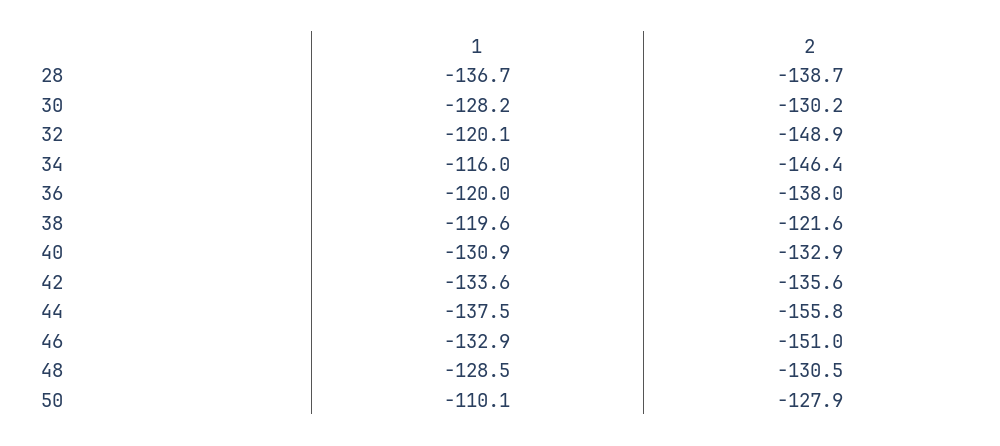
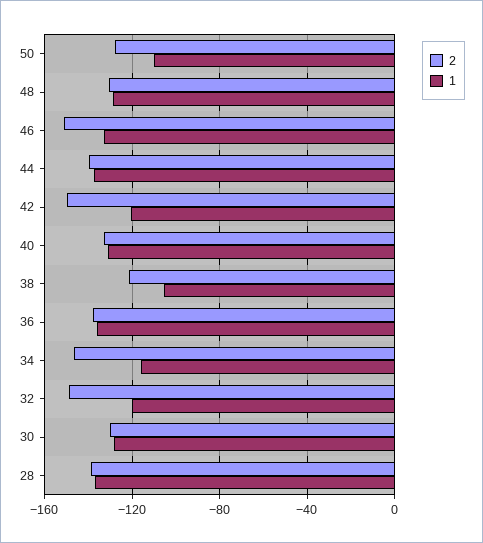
1, 36: -120 -> -135
1, 38: -119.6 -> -105
1, 42: -133.6 -> -120
2, 42: -135.6 -> -150
2, 44: -155.8 -> -140

